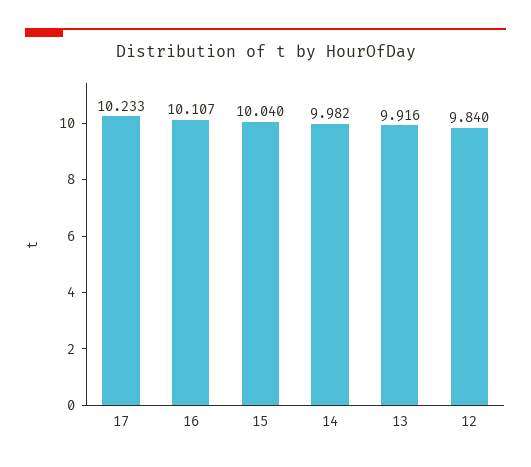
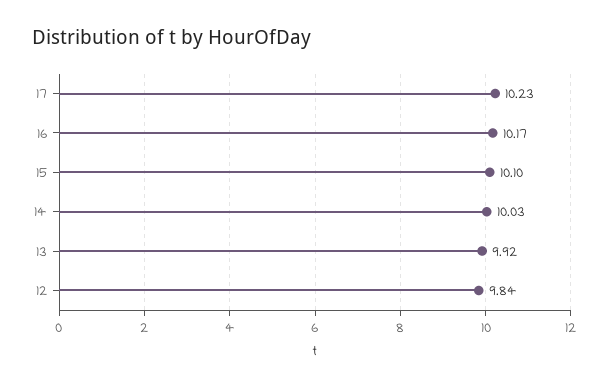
16: 10.107 -> 10.17
15: 10.04 -> 10.1
14: 9.982 -> 10.03

